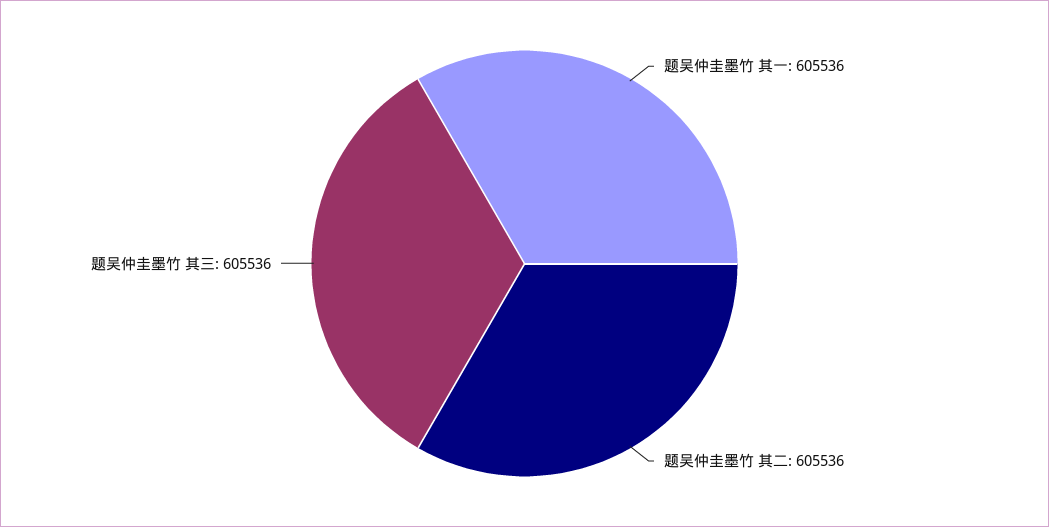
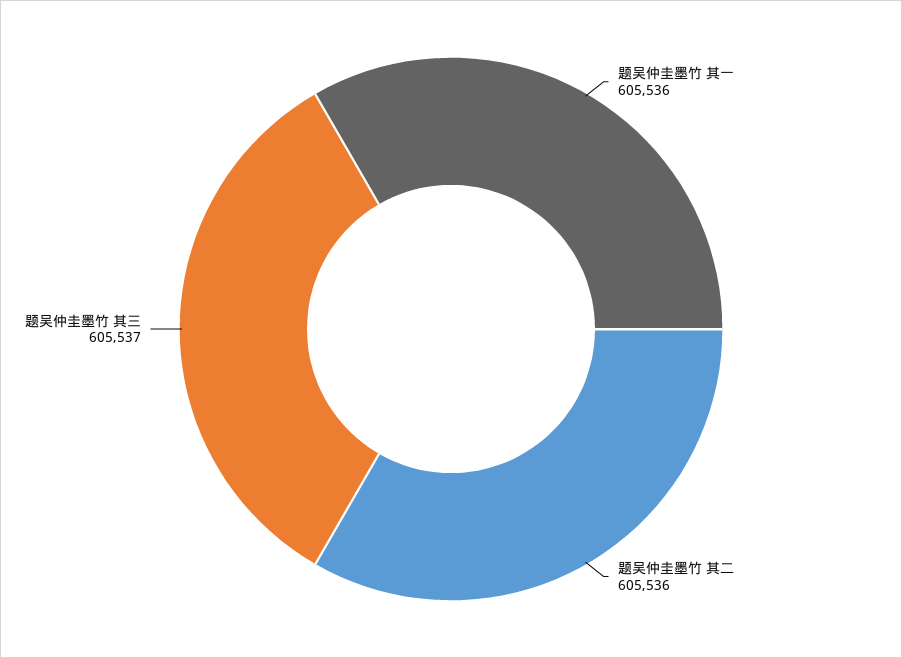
题吴仲圭墨竹 其三: 605536 -> 605537

